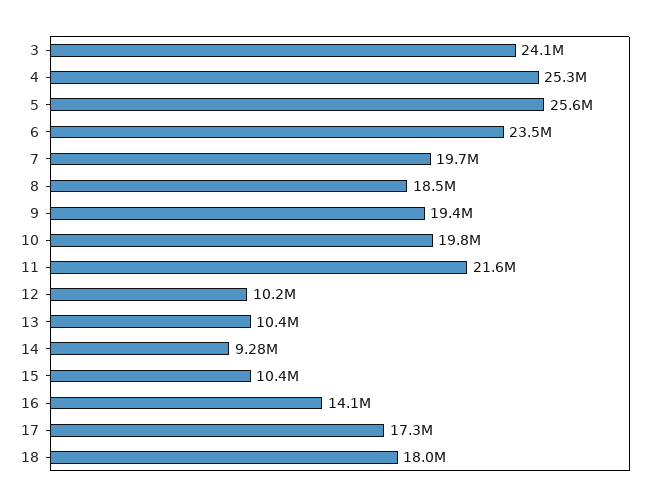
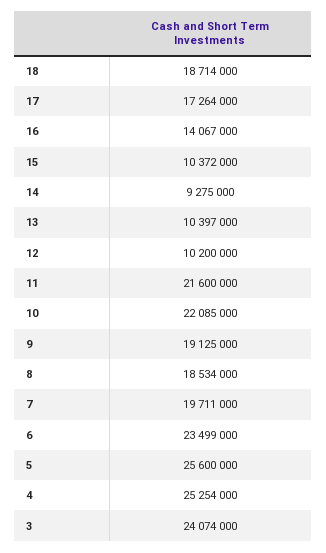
9: 19400000 -> 19125000
10: 19800000 -> 22085000
18: 18000000 -> 18714000

